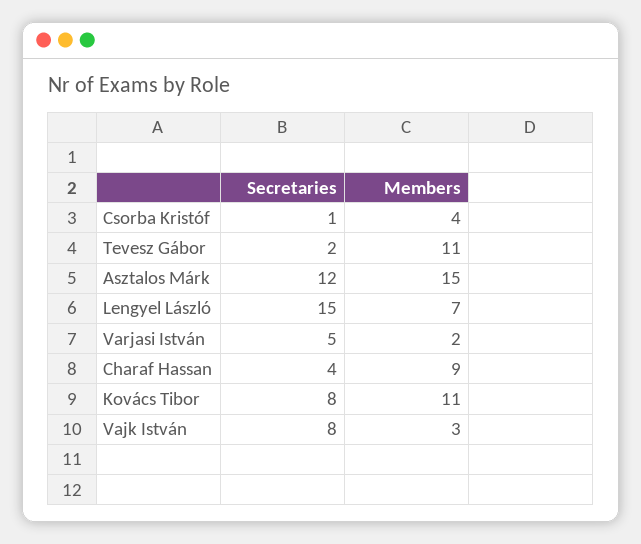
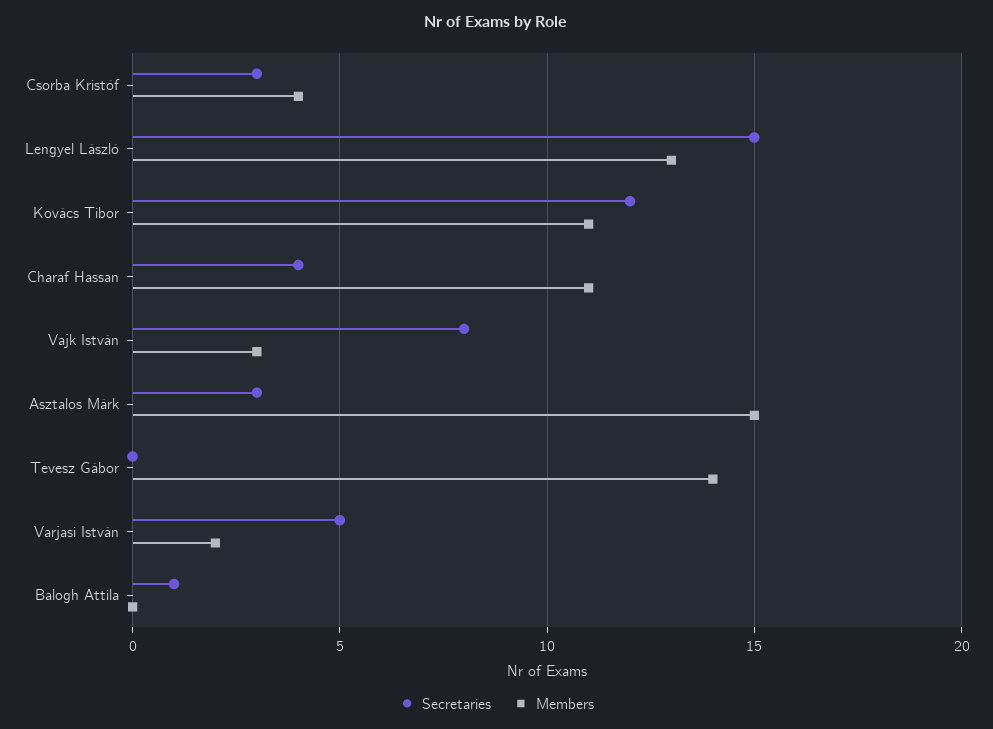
Secretaries, Csorba Kristóf: 1 -> 3
Secretaries, Tevesz Gábor: 2 -> 0
Members, Tevesz Gábor: 11 -> 14
Secretaries, Asztalos Márk: 12 -> 3
Members, Lengyel László: 7 -> 13
Members, Charaf Hassan: 9 -> 11
Secretaries, Kovács Tibor: 8 -> 12
Secretaries, Balogh Attila: none -> 1
Members, Balogh Attila: none -> 0

